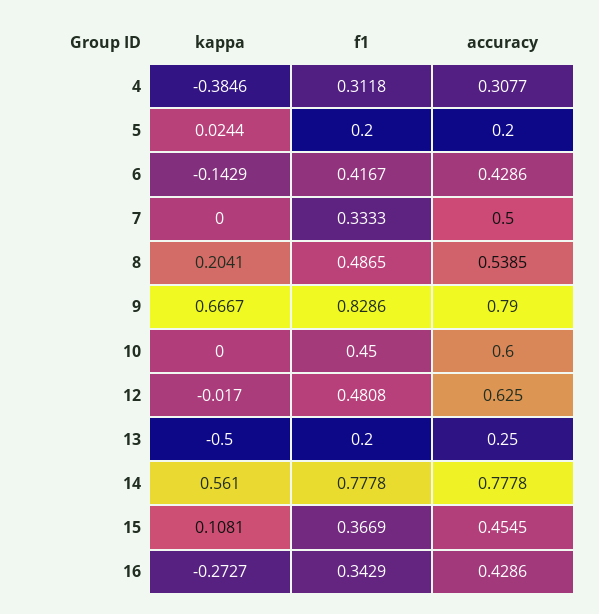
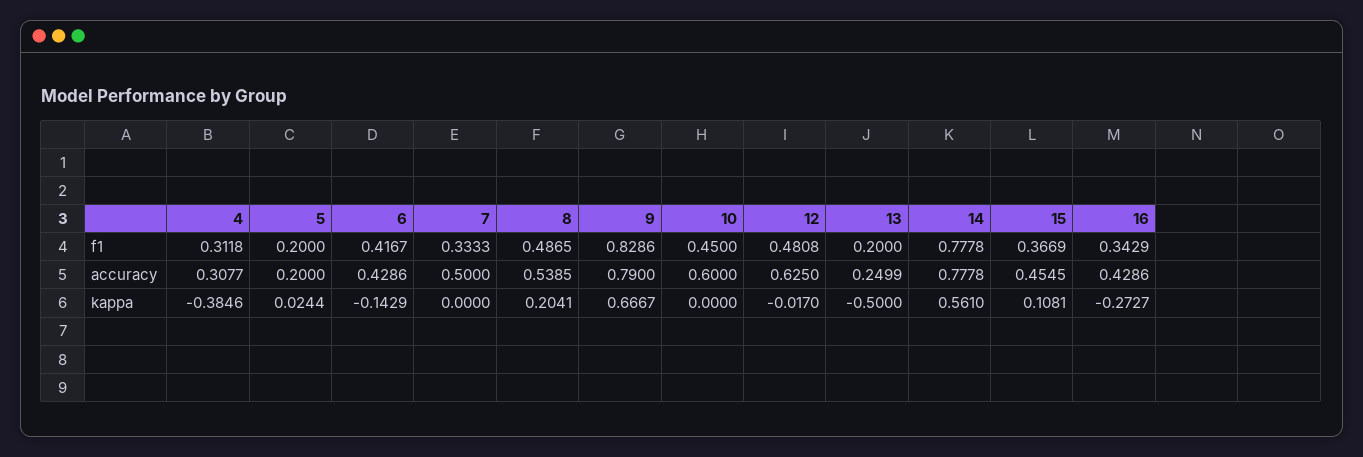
accuracy, 13: 0.25 -> 0.2499

